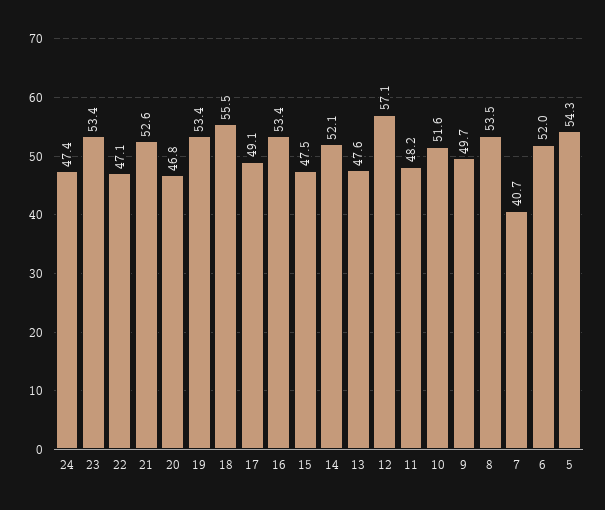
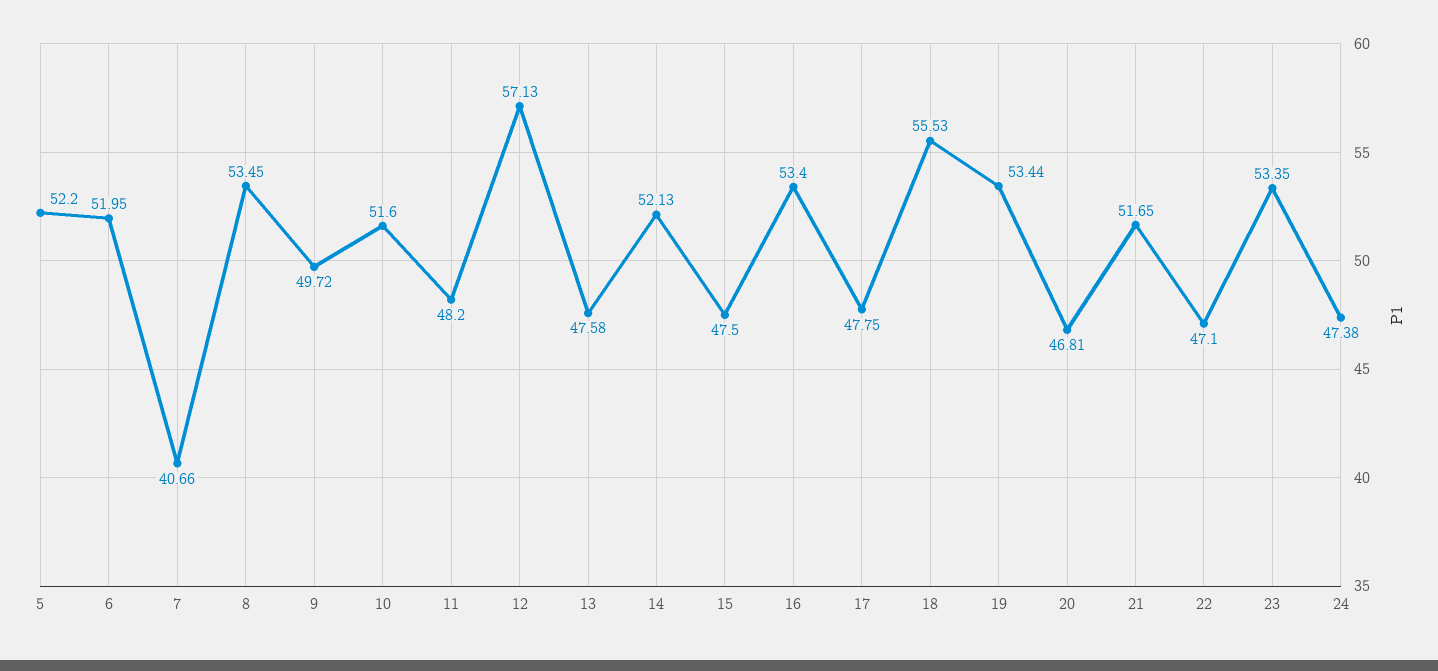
21: 52.6 -> 51.65
17: 49.1 -> 47.75
5: 54.3 -> 52.2

